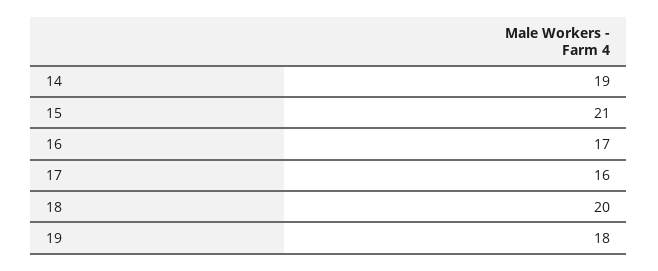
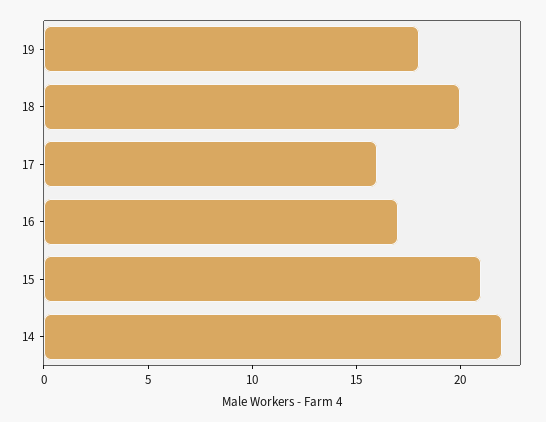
14: 19 -> 22

